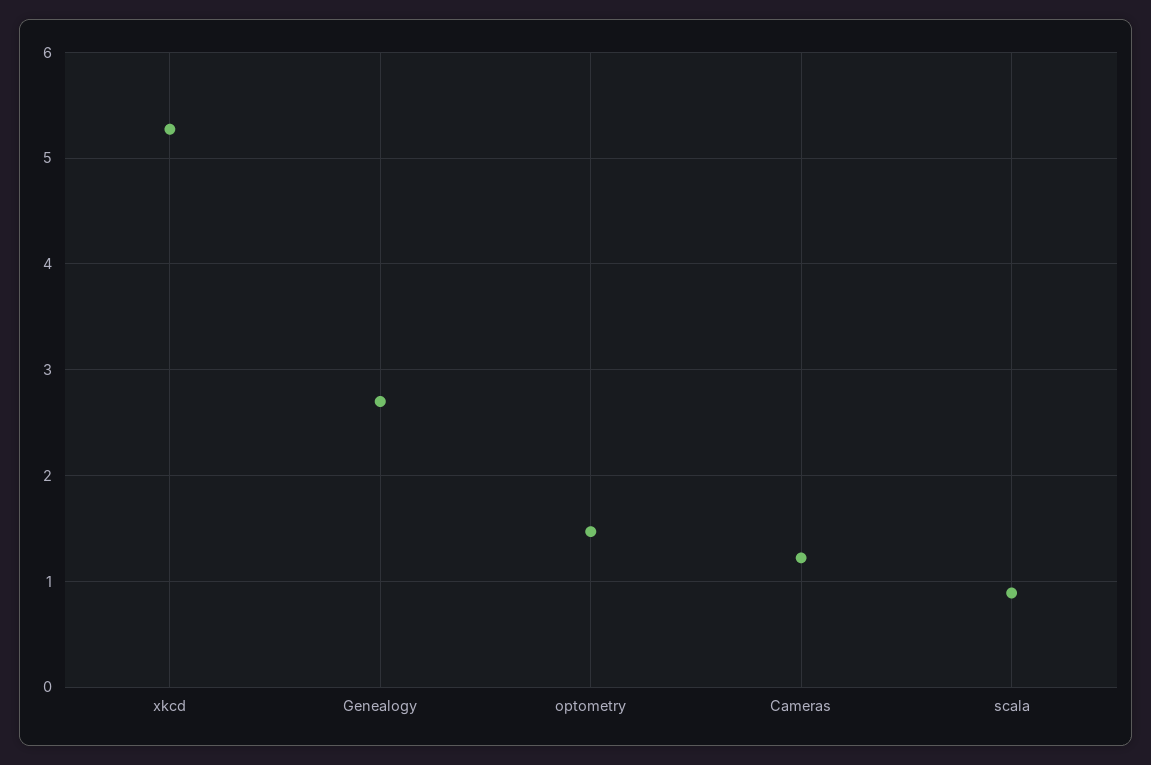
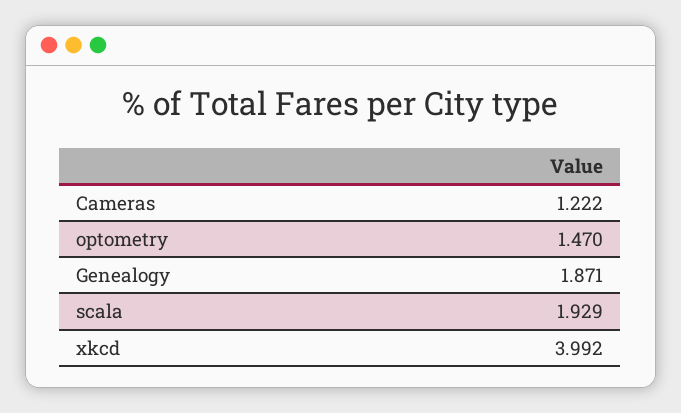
xkcd: 5.3 -> 3.992
Genealogy: 2.7 -> 1.871
scala: 0.9 -> 1.929

